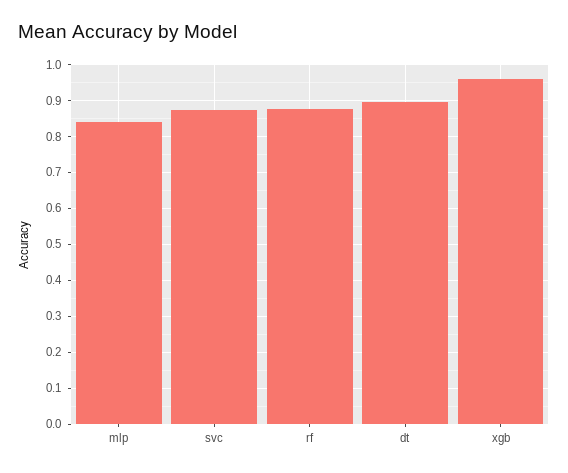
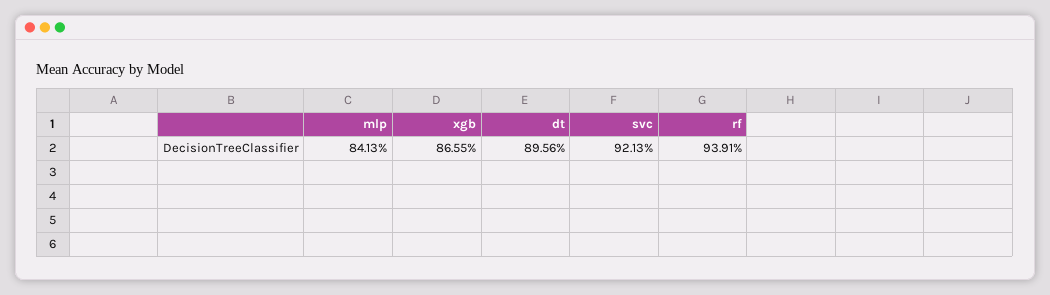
svc: 0.88 -> 0.9213
rf: 0.88 -> 0.9391
xgb: 0.96 -> 0.8655

